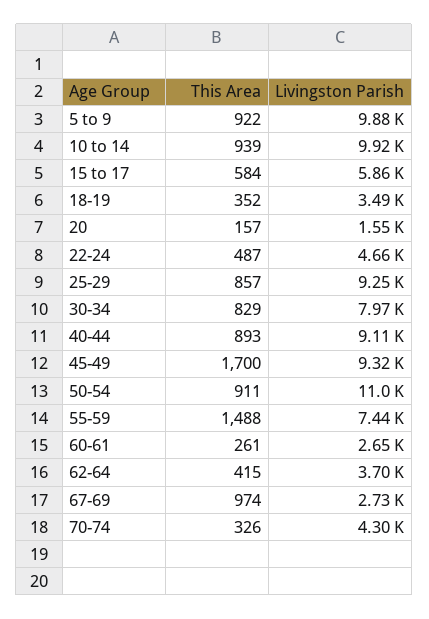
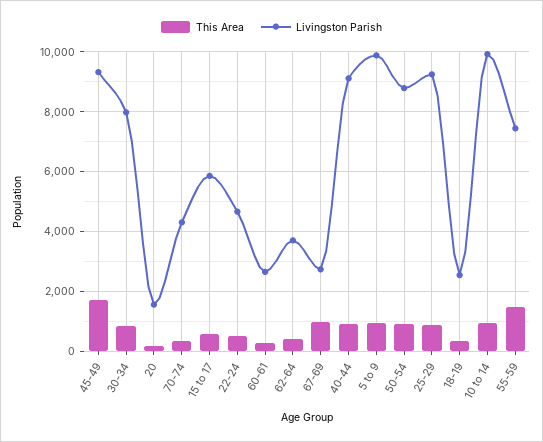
Livingston Parish, 18-19: 3490 -> 2500
Livingston Parish, 50-54: 11000 -> 8750

